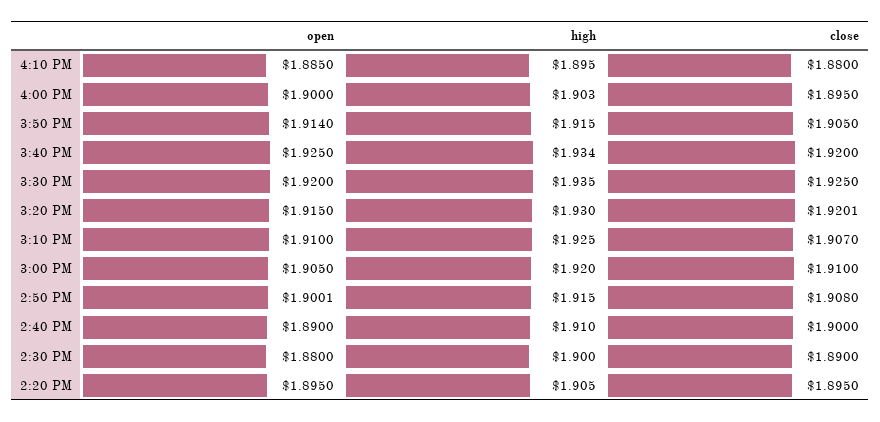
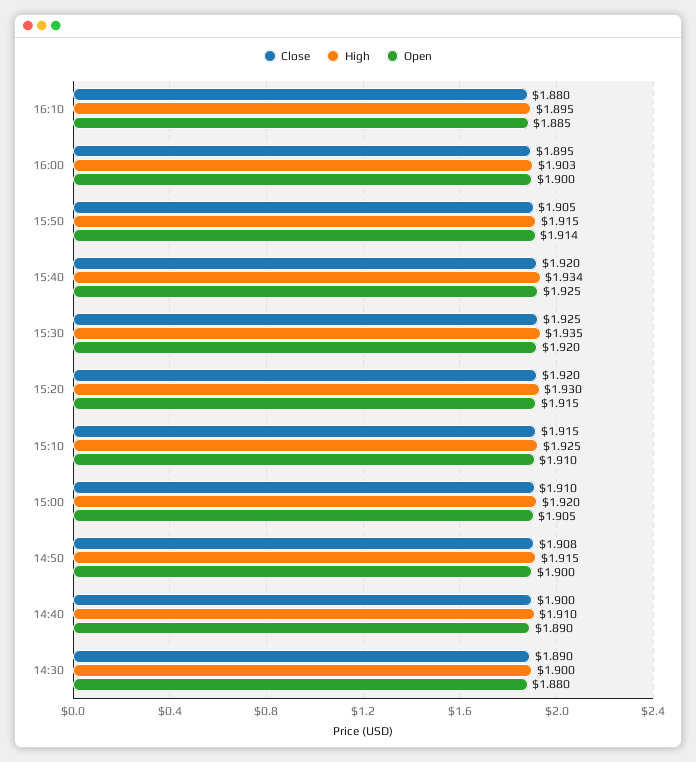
close, 3:10 PM: 1.907 -> 1.915
open, 2:20 PM: 1.895 -> none
high, 2:20 PM: 1.905 -> none
close, 2:20 PM: 1.895 -> none

